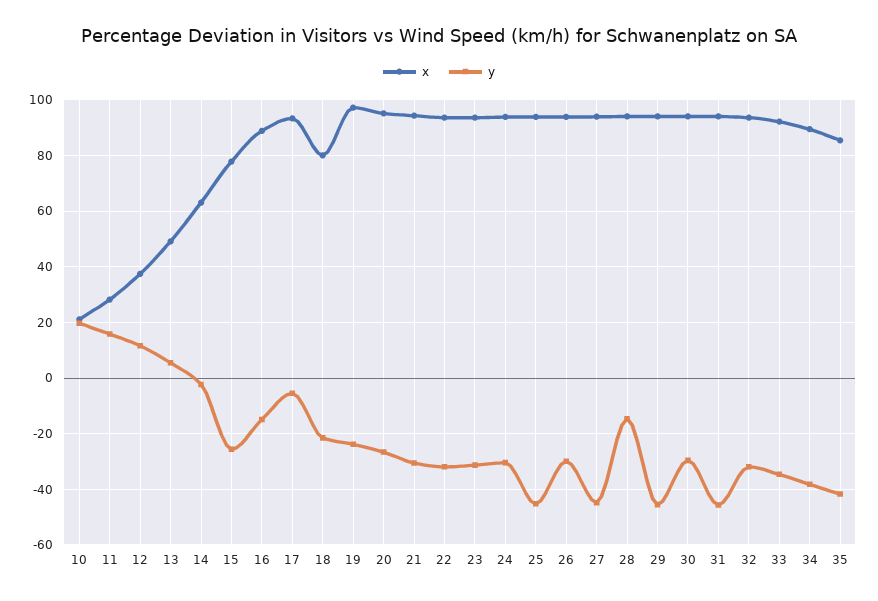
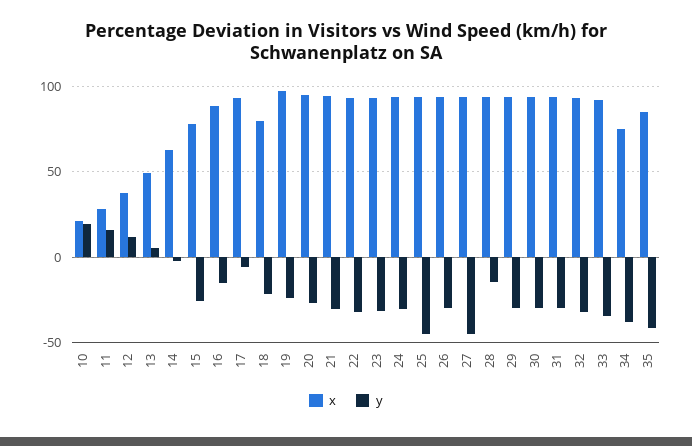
y, 29: -45 -> -30
y, 31: -45 -> -30
x, 34: 90 -> 75

